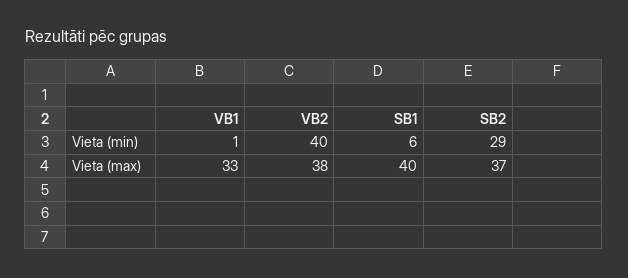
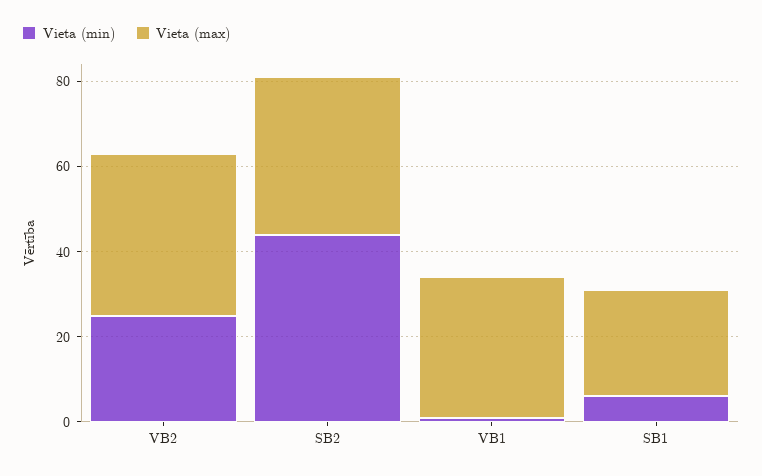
Vieta (min), VB2: 40 -> 25
Vieta (min), SB2: 29 -> 45
Vieta (max), SB1: 40 -> 25

